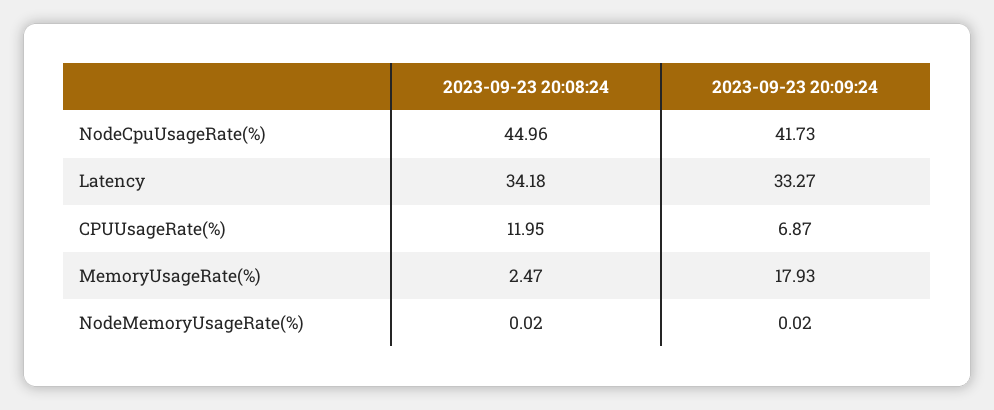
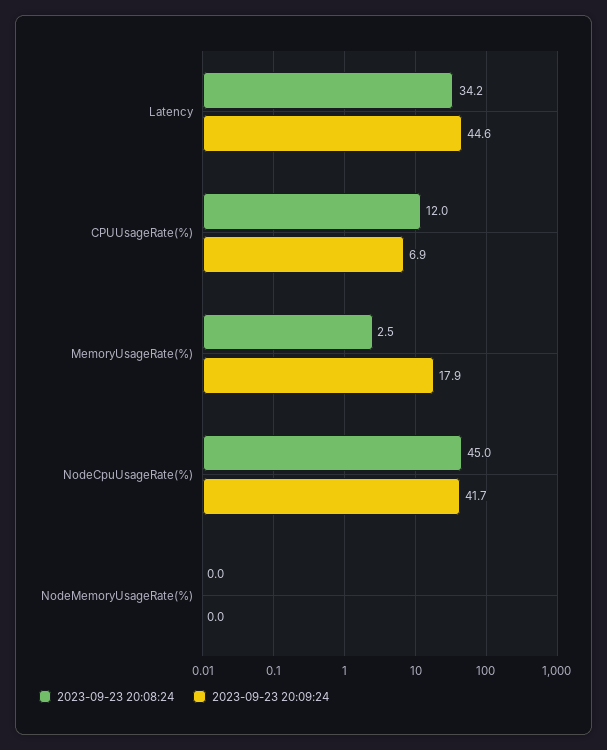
2023-09-23 20:09:24, Latency: 33.27 -> 44.6

